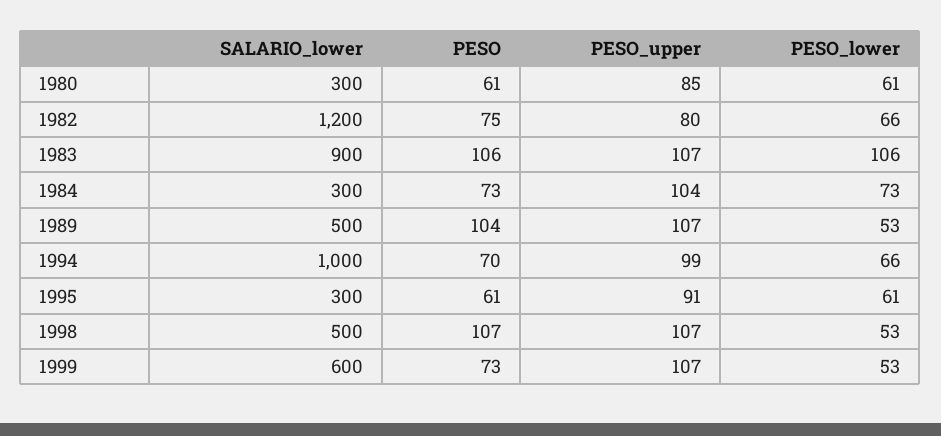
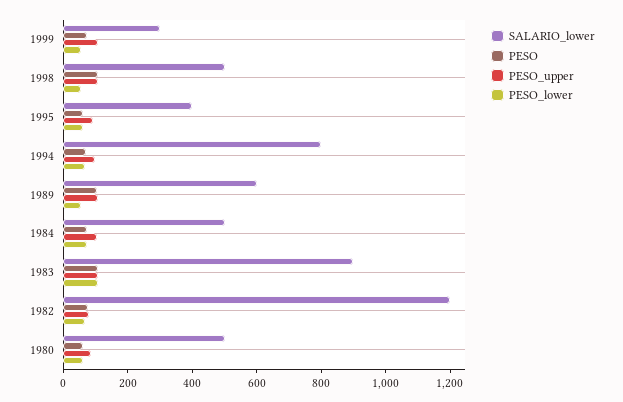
SALARIO_lower, 1980: 300 -> 500
SALARIO_lower, 1984: 300 -> 500
SALARIO_lower, 1989: 500 -> 600
SALARIO_lower, 1994: 1000 -> 800
SALARIO_lower, 1995: 300 -> 400
SALARIO_lower, 1999: 600 -> 300

